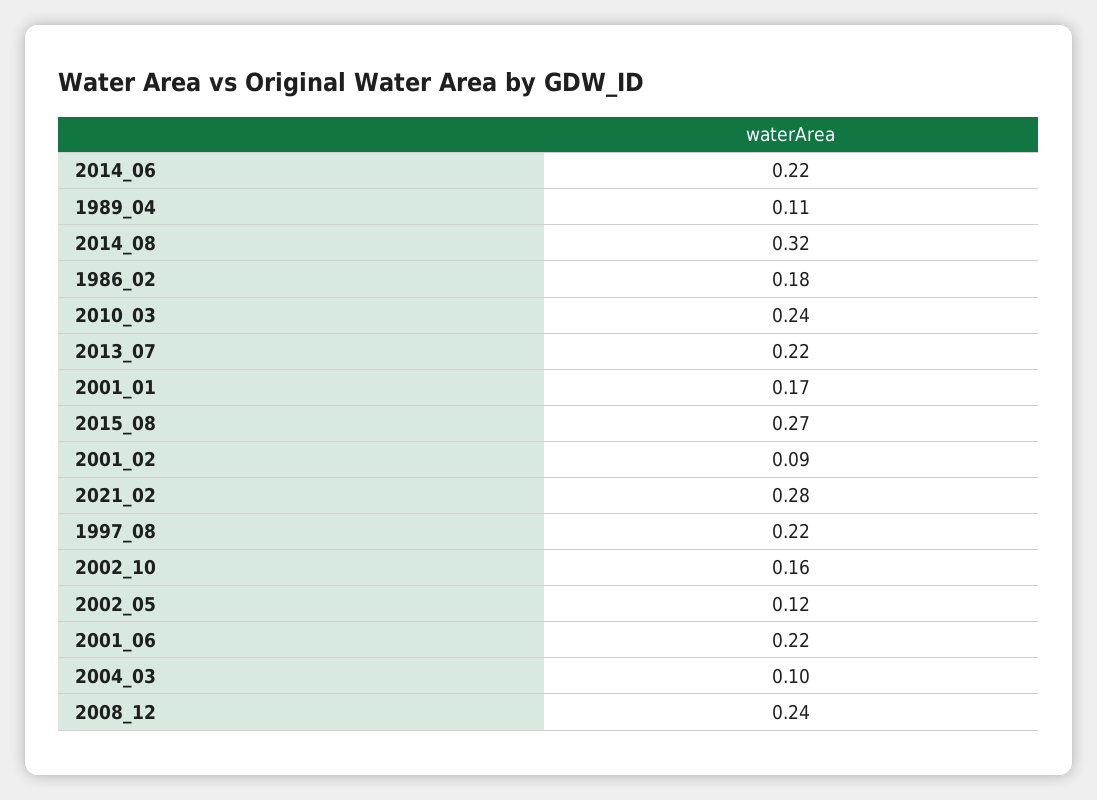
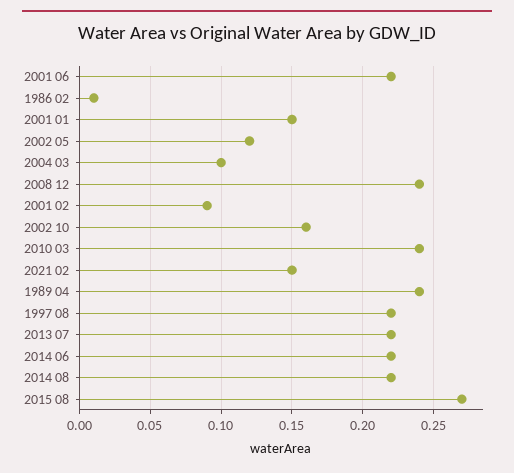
1989_04: 0.11 -> 0.24
2014_08: 0.32 -> 0.22
1986_02: 0.18 -> 0.01
2001_01: 0.17 -> 0.15
2021_02: 0.28 -> 0.15

